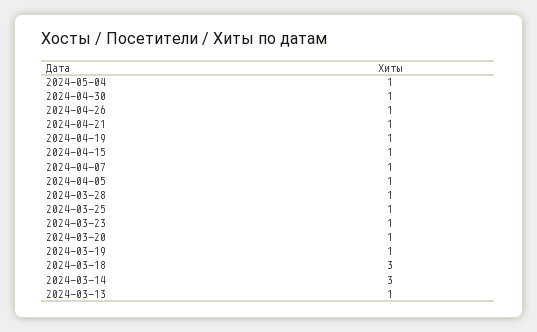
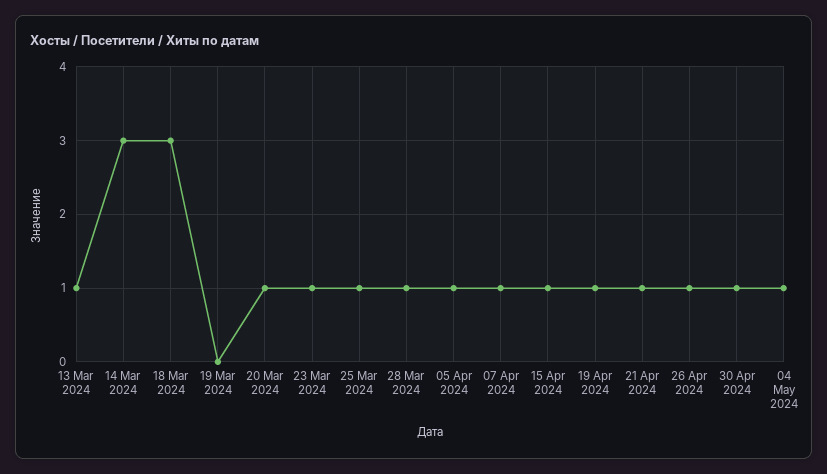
2024-03-19: 1 -> 0

